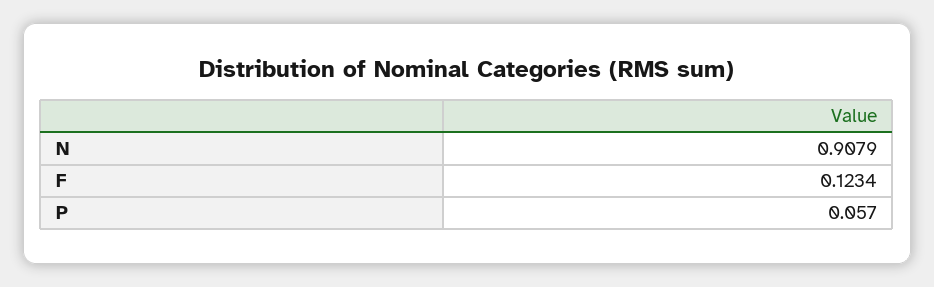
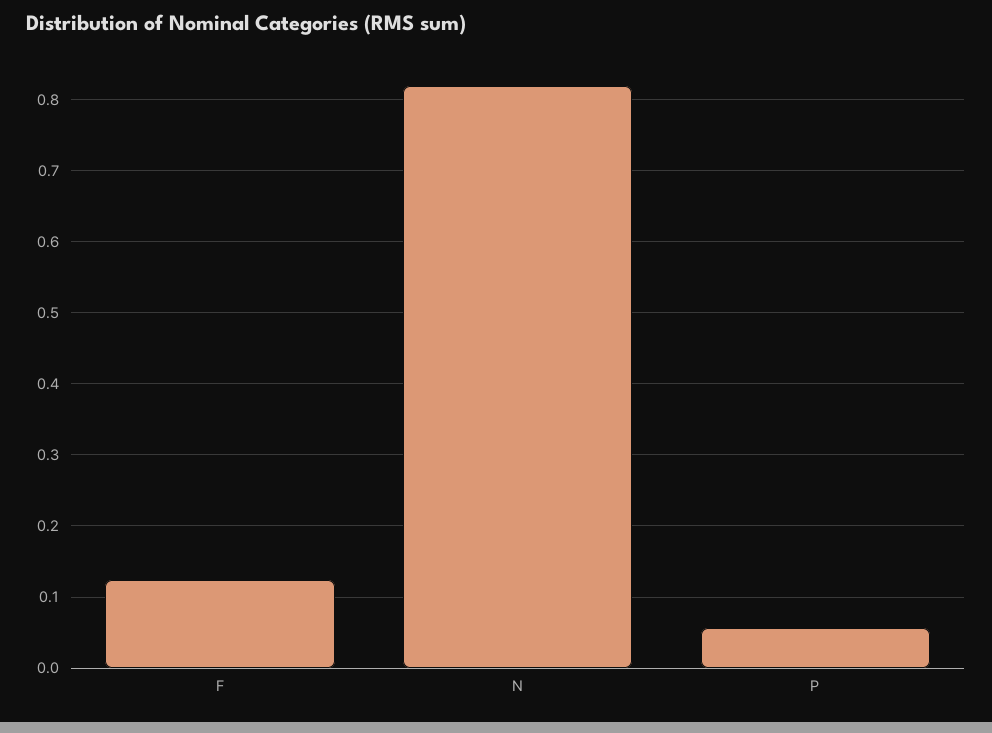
N: 0.9079 -> 0.82

